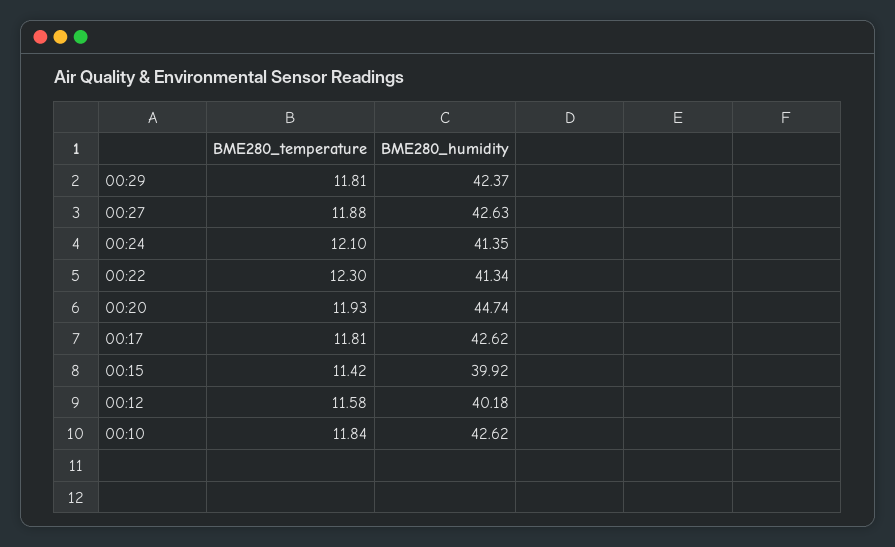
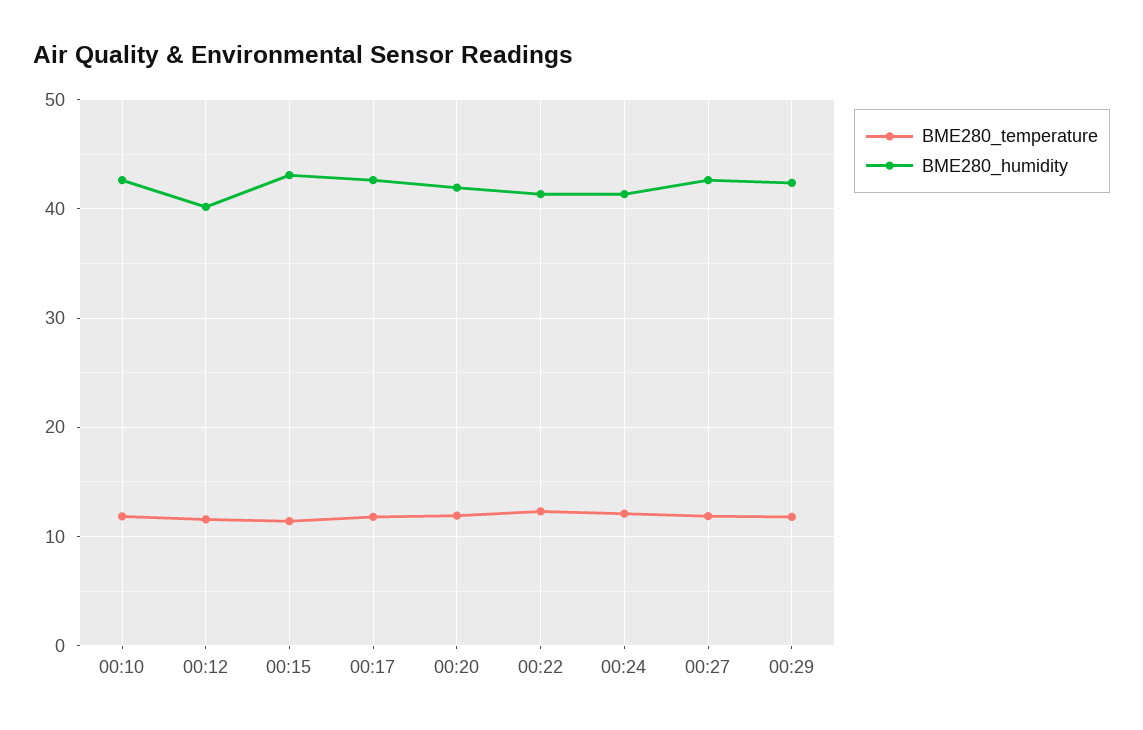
BME280_humidity, 00:20: 44.74 -> 42
BME280_humidity, 00:15: 39.92 -> 43

